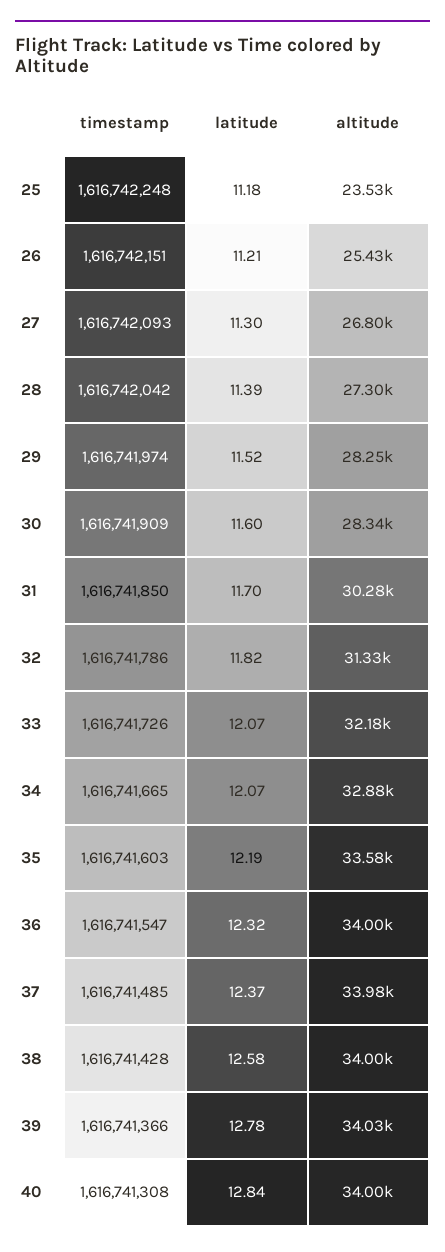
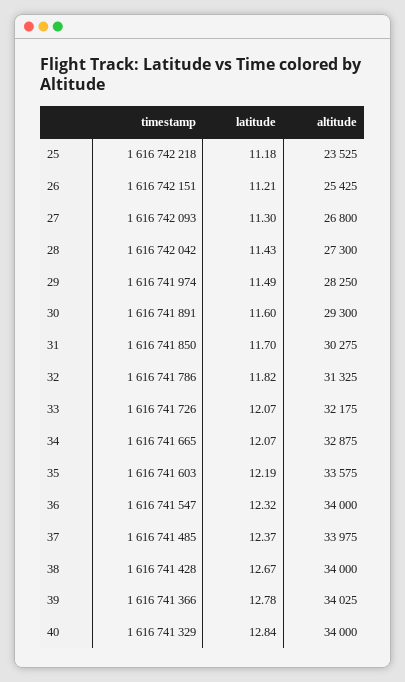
timestamp, 25: 1616742248 -> 1616742218
latitude, 28: 11.39 -> 11.43
latitude, 29: 11.52 -> 11.49
timestamp, 30: 1616741909 -> 1616741891
altitude, 30: 28340 -> 29300
latitude, 38: 12.58 -> 12.67
timestamp, 40: 1616741308 -> 1616741329

